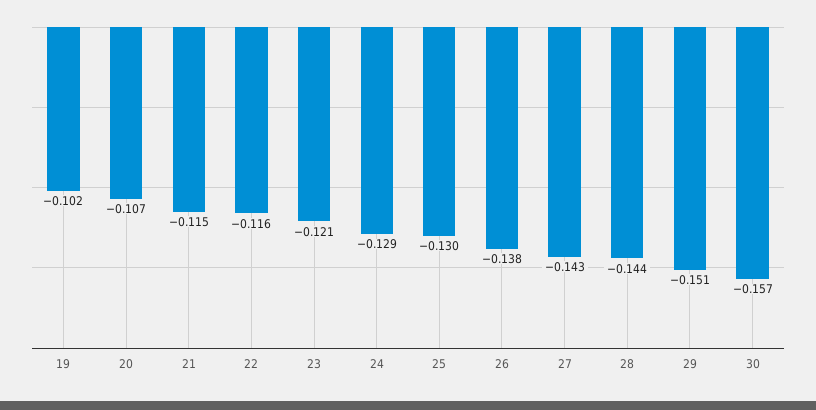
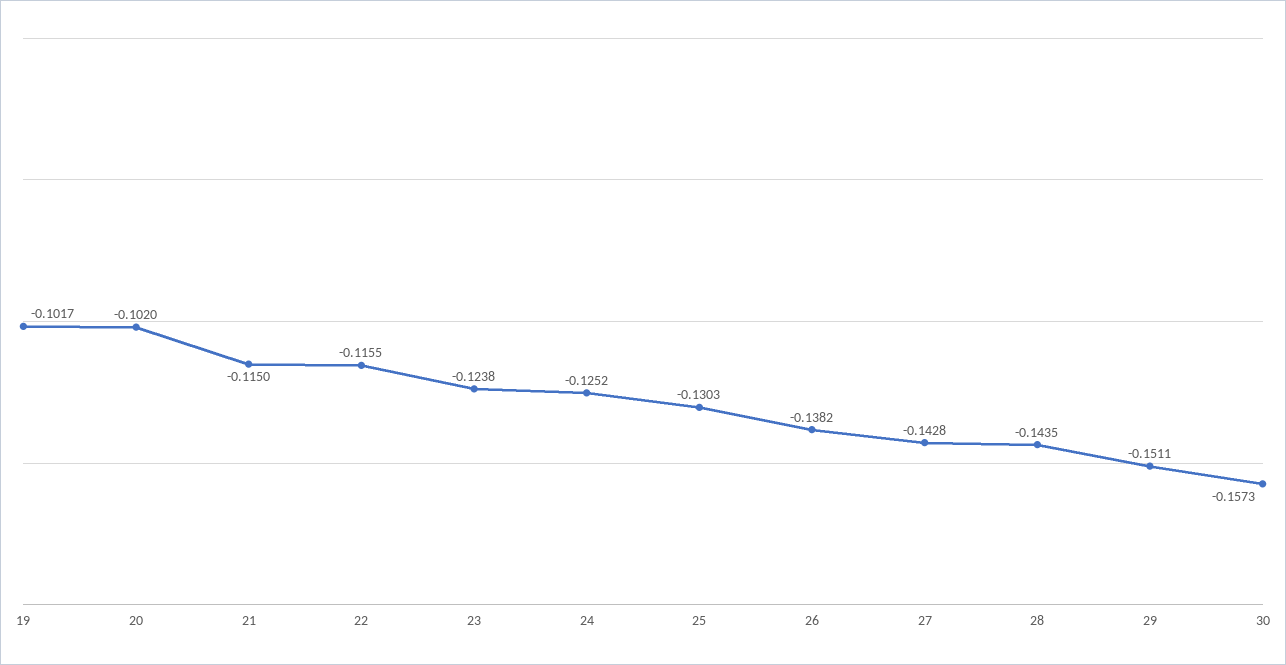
20: -0.107 -> -0.102
23: -0.121 -> -0.1238
24: -0.129 -> -0.1252

